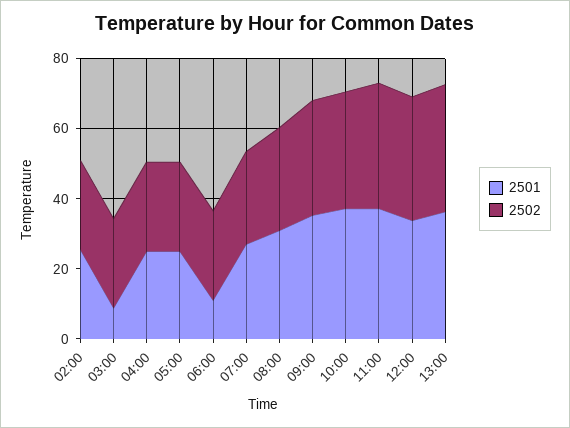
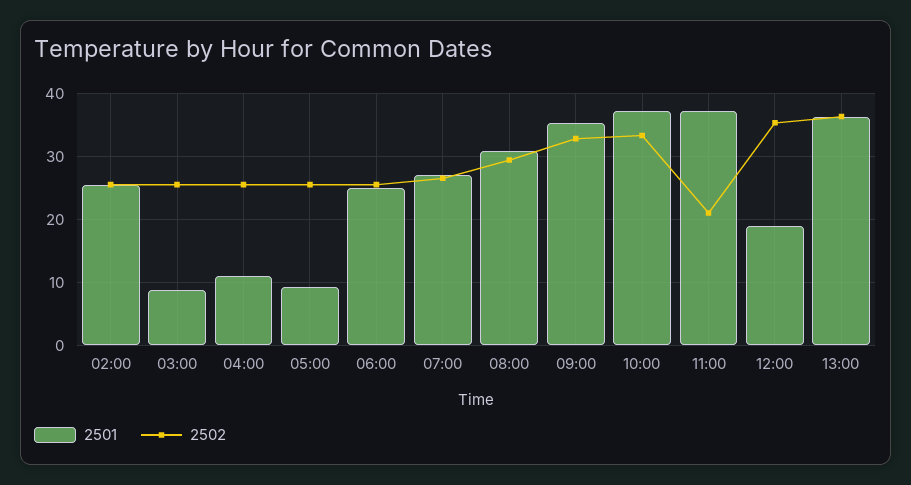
2501, 04:00: 25 -> 11
2501, 05:00: 25 -> 9
2501, 06:00: 10 -> 25
2502, 11:00: 35 -> 21
2501, 12:00: 35 -> 19

